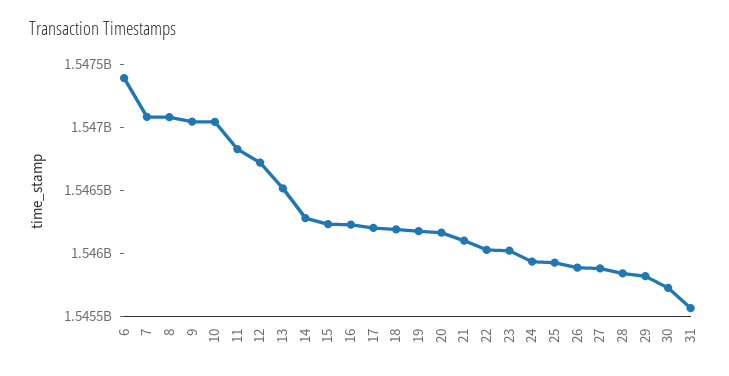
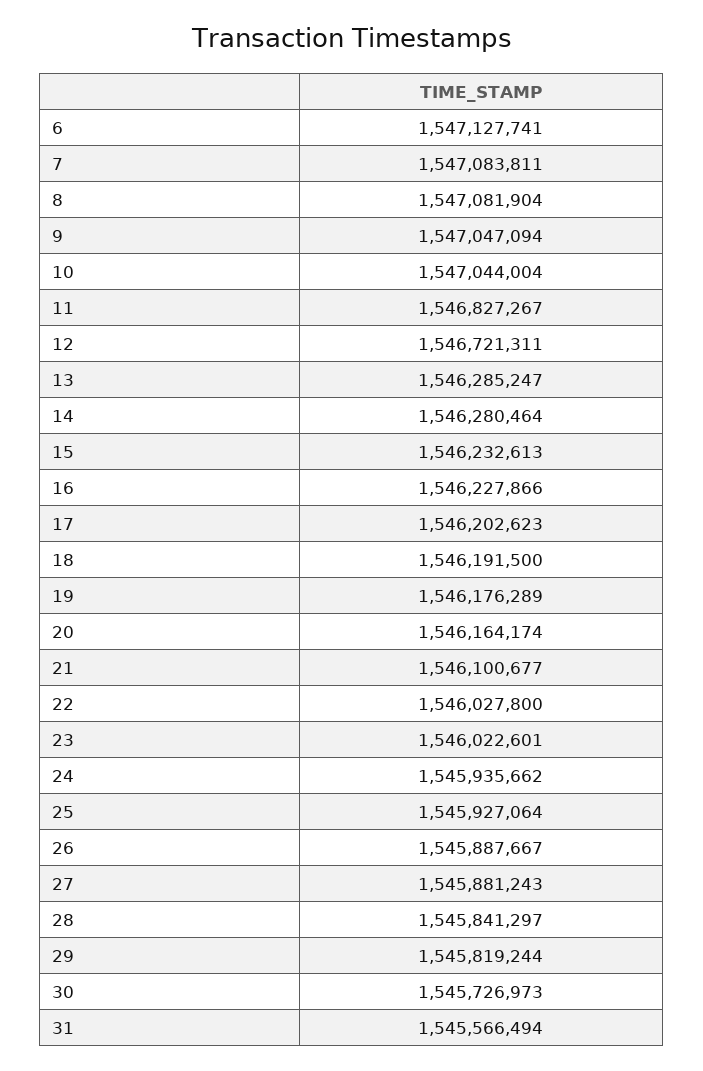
6: 1547400000 -> 1547127741
13: 1546500000 -> 1546285247

